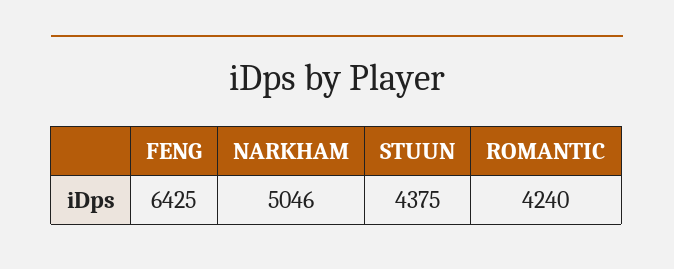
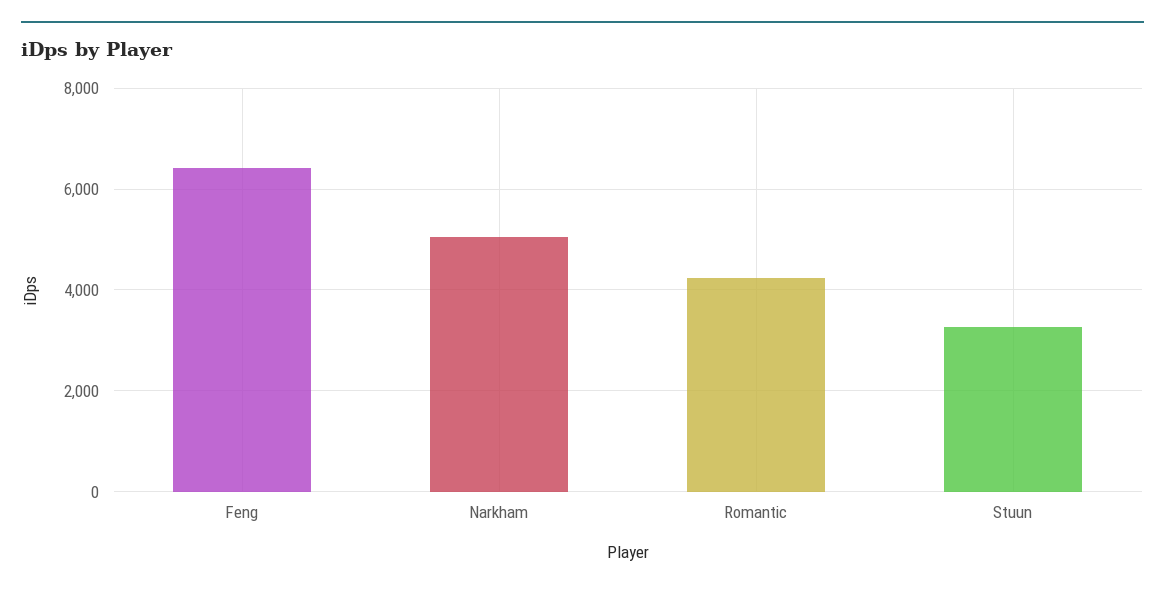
STUUN: 4375 -> 3200

